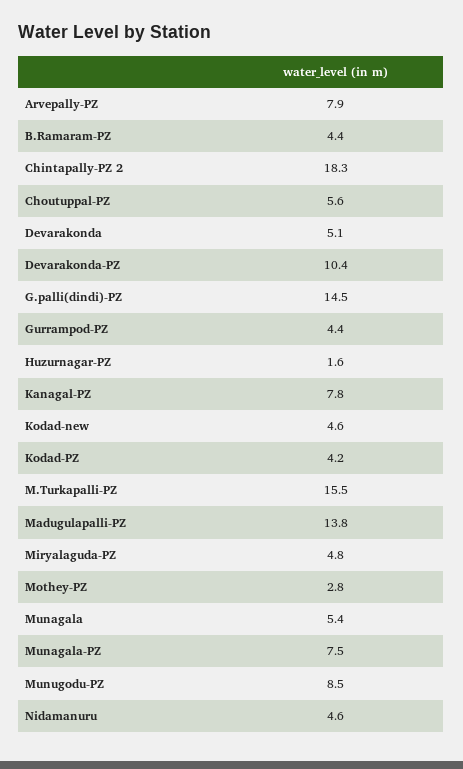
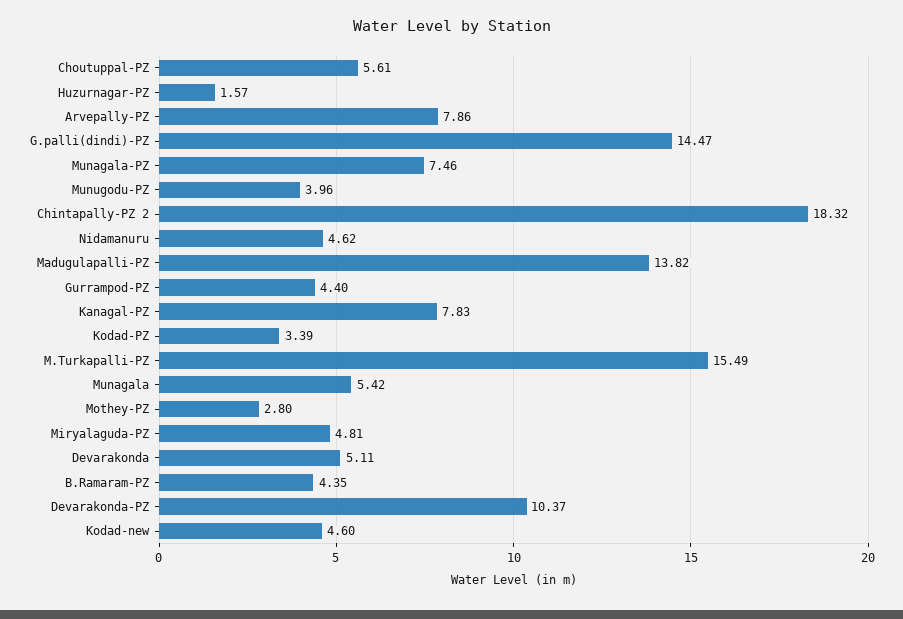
Kodad-PZ: 4.2 -> 3.39
Munugodu-PZ: 8.5 -> 3.96

